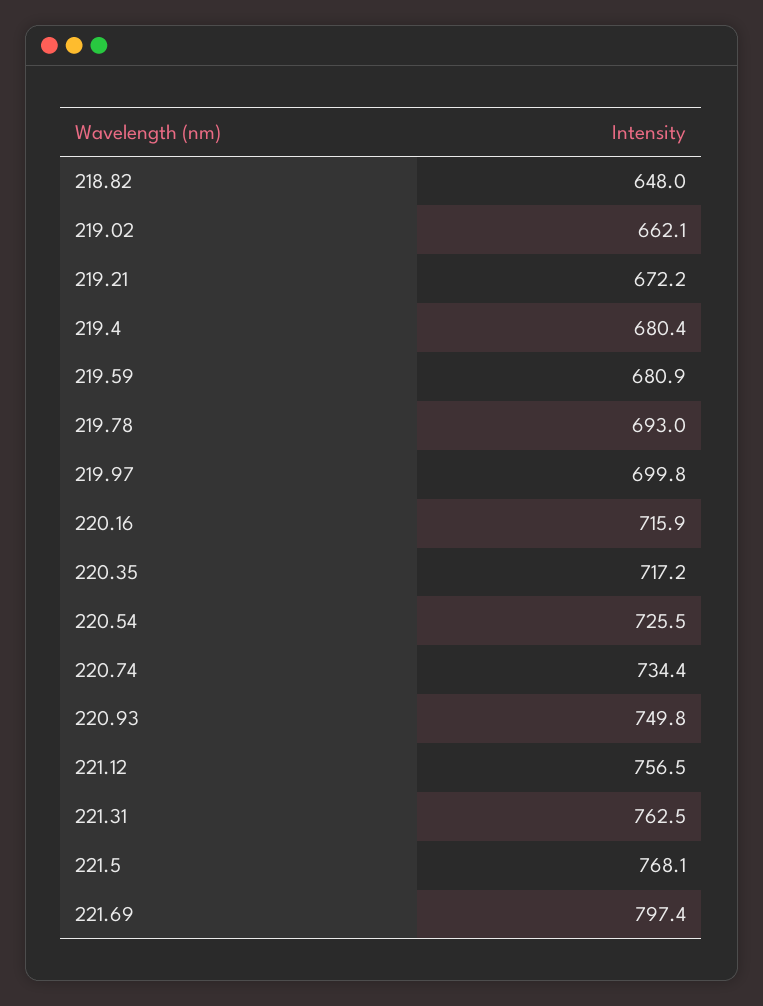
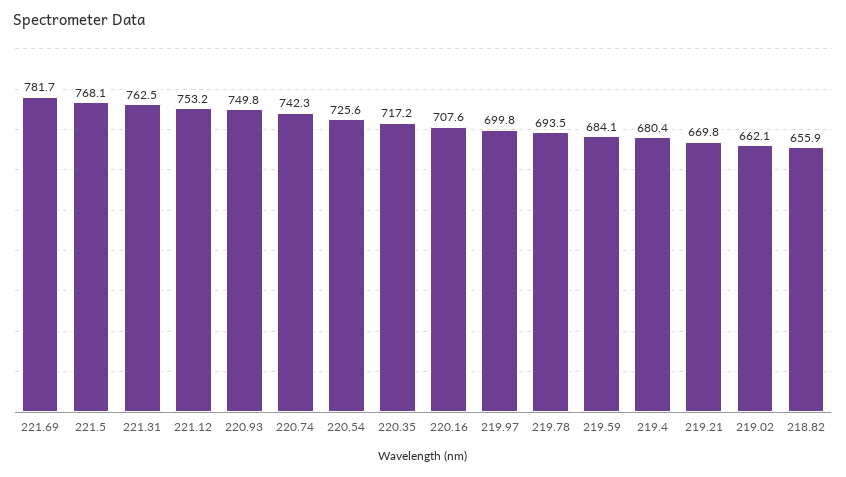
218.82: 648 -> 655.9
219.21: 672.2 -> 669.8
219.59: 680.9 -> 684.1
219.78: 693 -> 693.5
220.16: 715.9 -> 707.6
220.54: 725.5 -> 725.6
220.74: 734.4 -> 742.3
221.12: 756.5 -> 753.2
221.69: 797.4 -> 781.7

